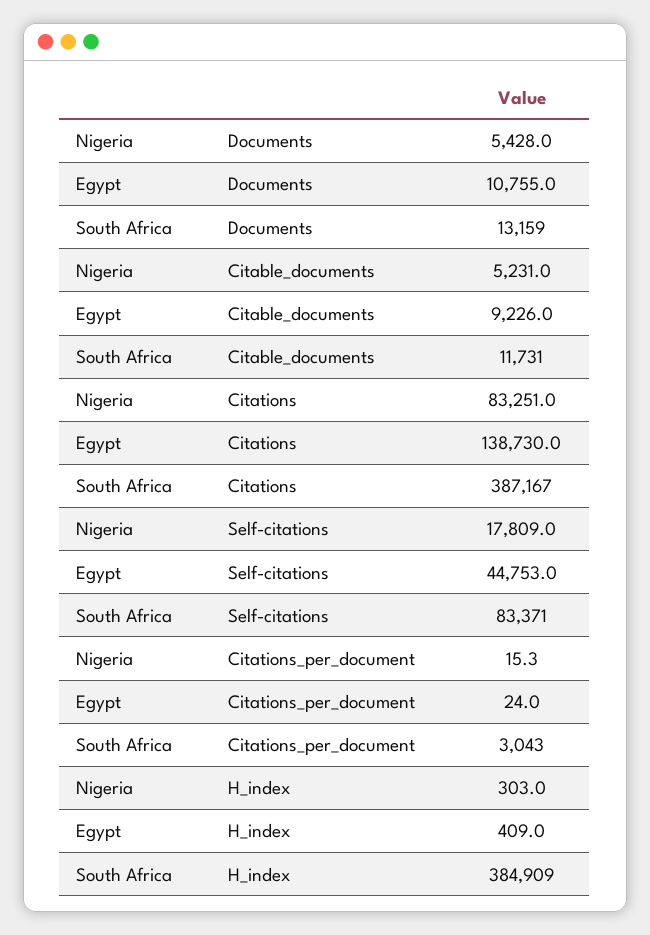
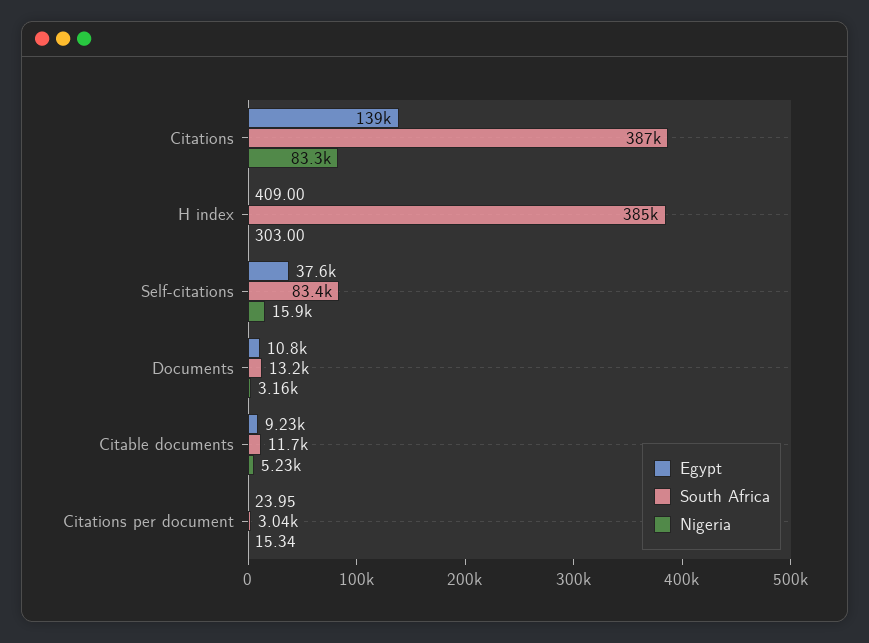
Nigeria, Documents: 5428 -> 3160
Nigeria, Self-citations: 17809 -> 15900
Egypt, Self-citations: 44753 -> 37600

